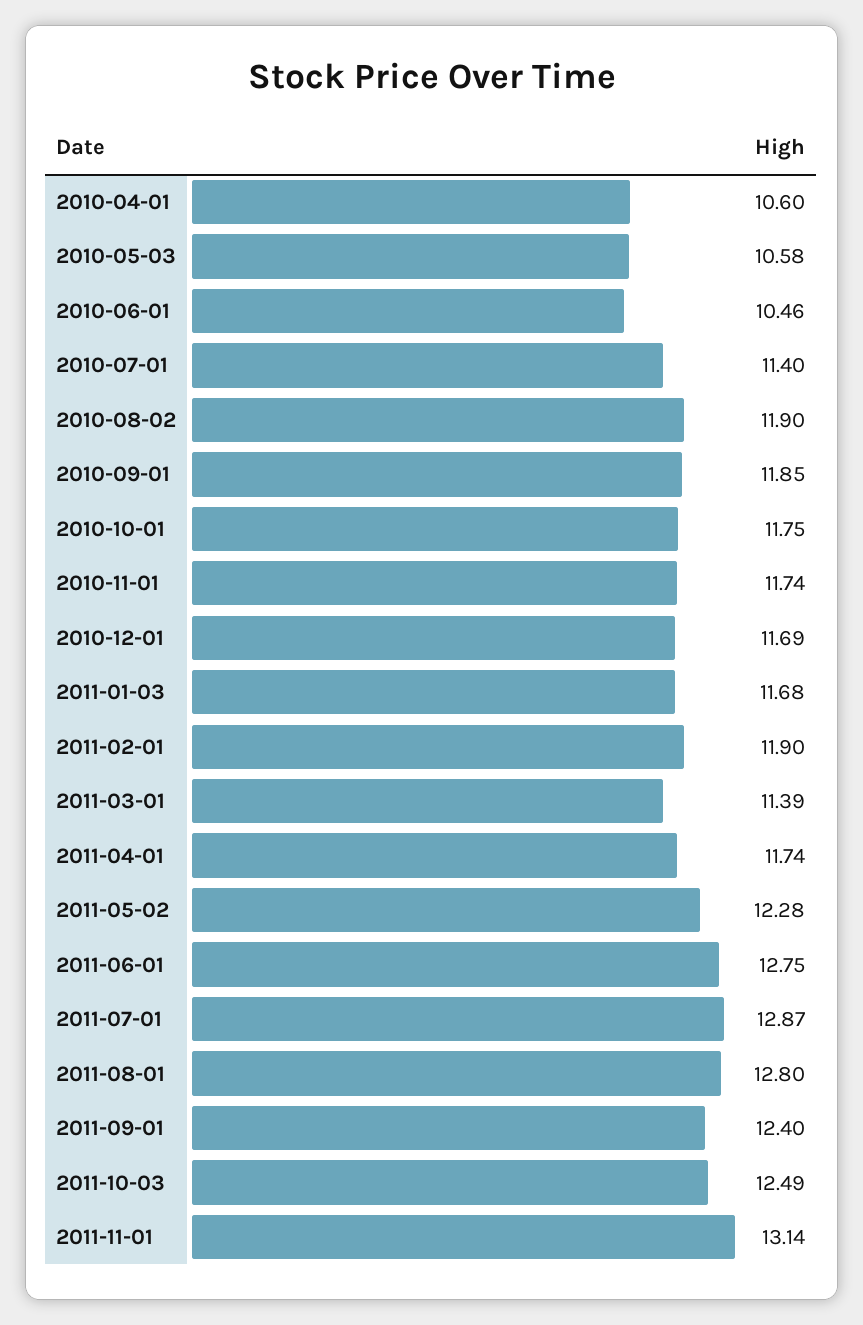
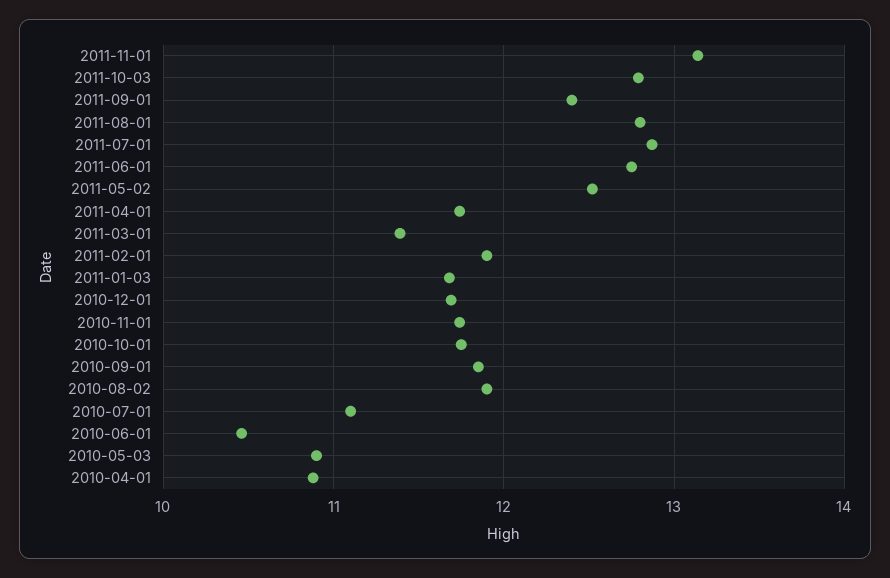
2010-04-01: 10.6 -> 10.9
2010-05-03: 10.58 -> 10.9
2010-07-01: 11.4 -> 11.1
2011-05-02: 12.28 -> 12.5
2011-10-03: 12.49 -> 12.8

